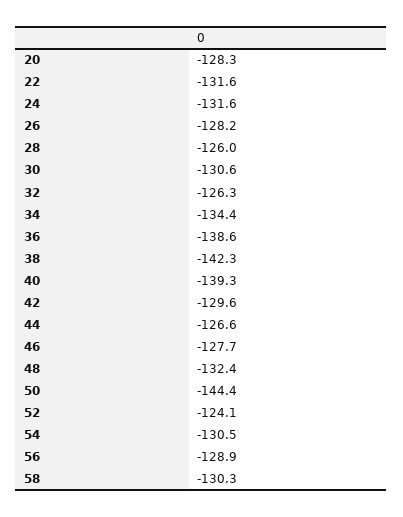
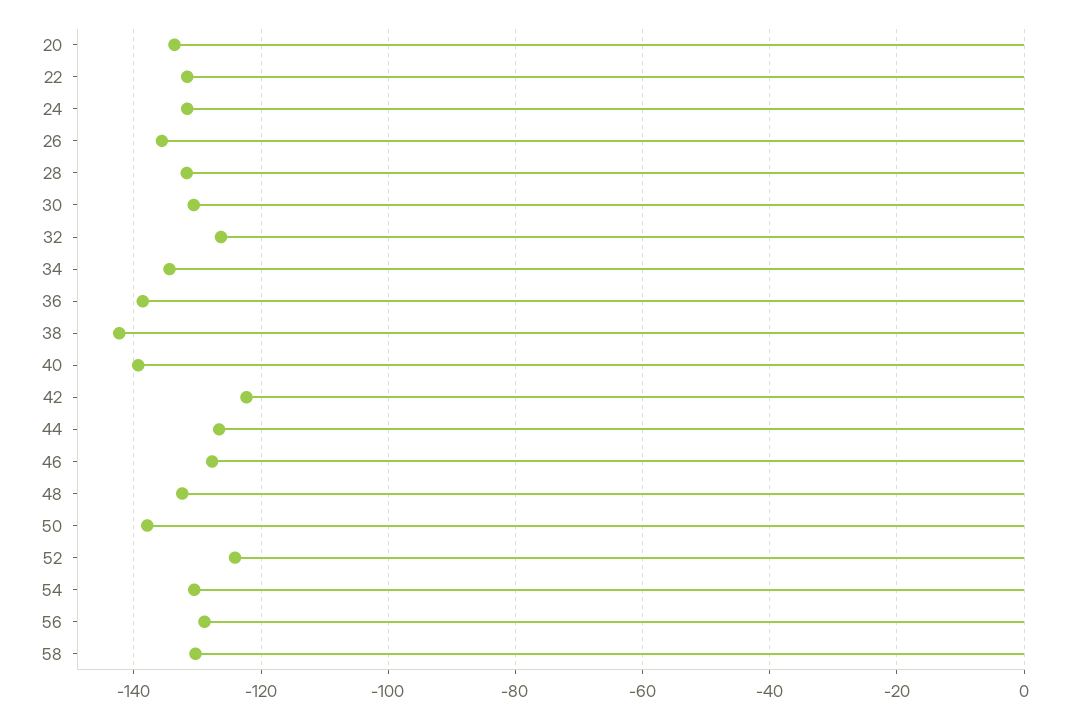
20: -128.3 -> -134
26: -128.2 -> -136
28: -126 -> -132
42: -129.6 -> -122
50: -144.4 -> -138

